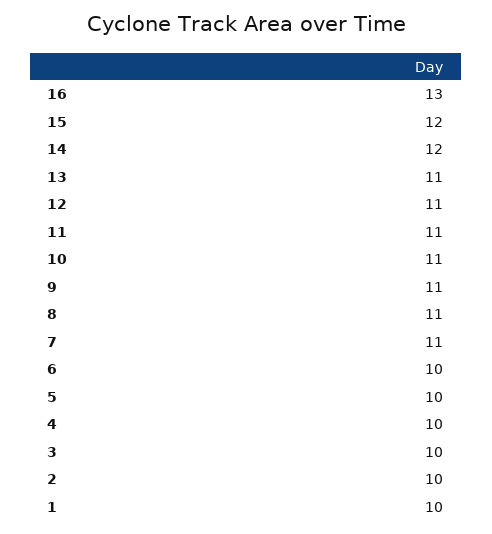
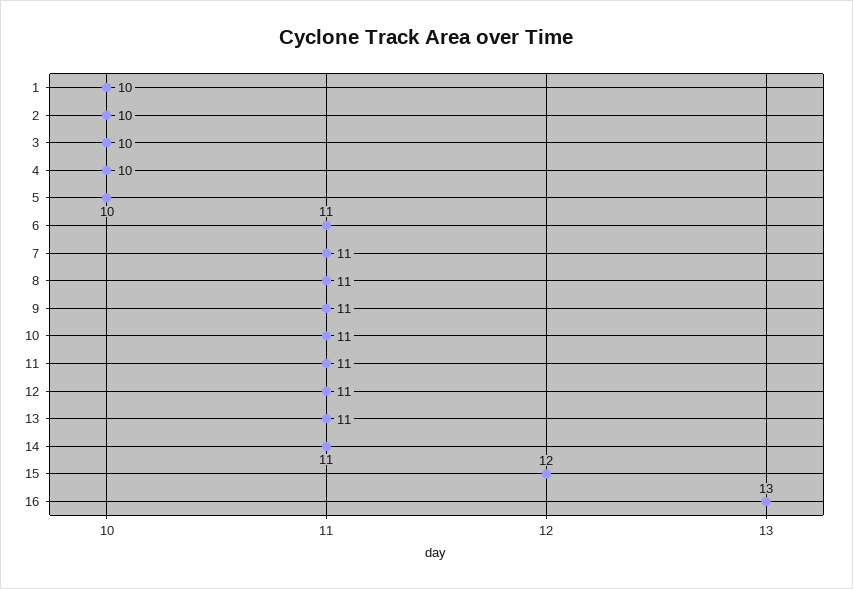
14: 12 -> 11
6: 10 -> 11

